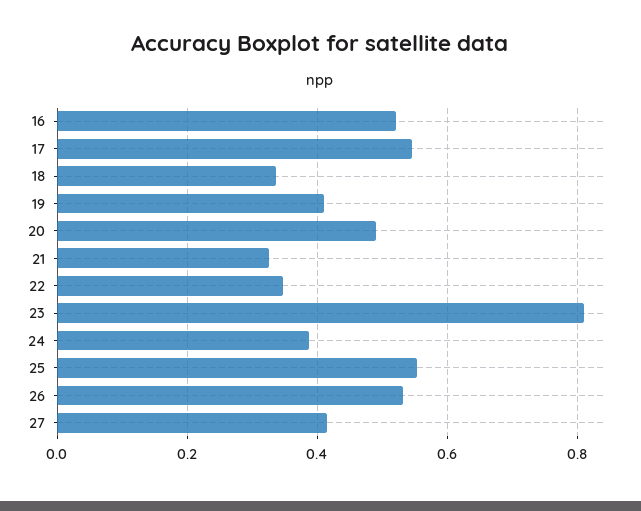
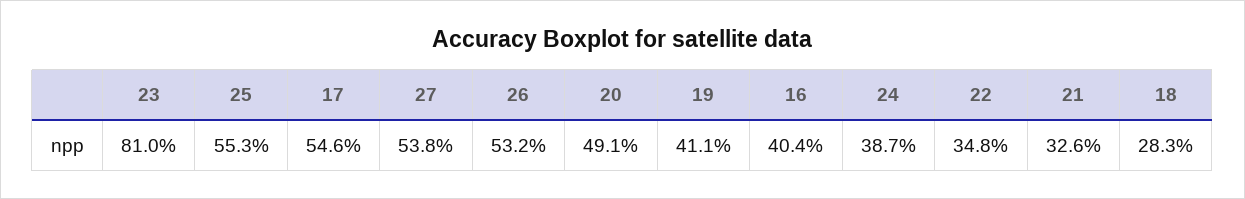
16: 0.52 -> 0.404
18: 0.34 -> 0.283
27: 0.42 -> 0.538

